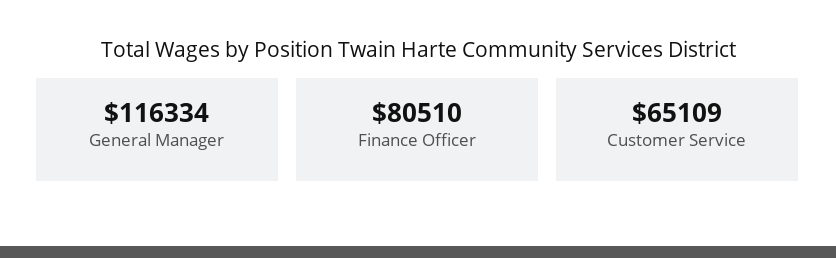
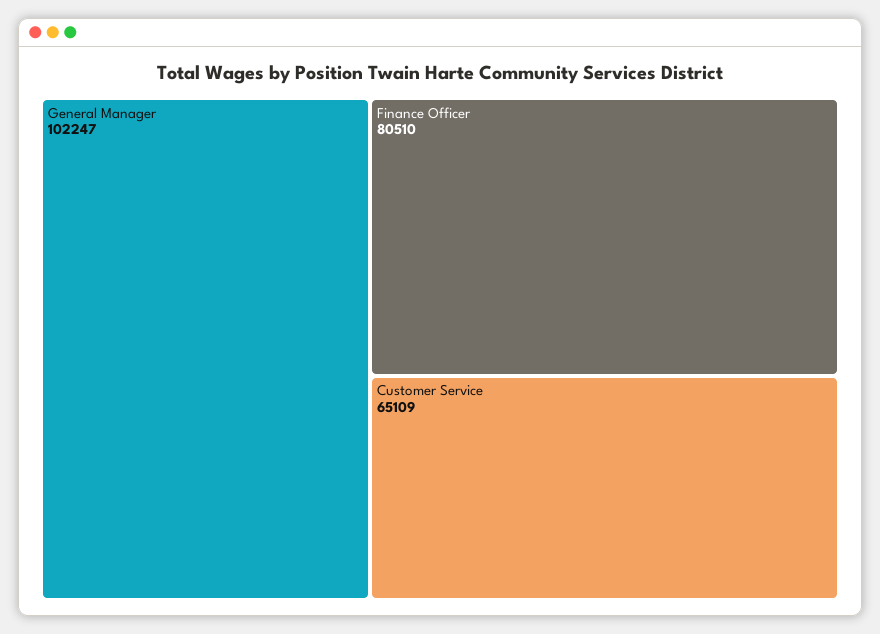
General Manager: 116334 -> 102247

